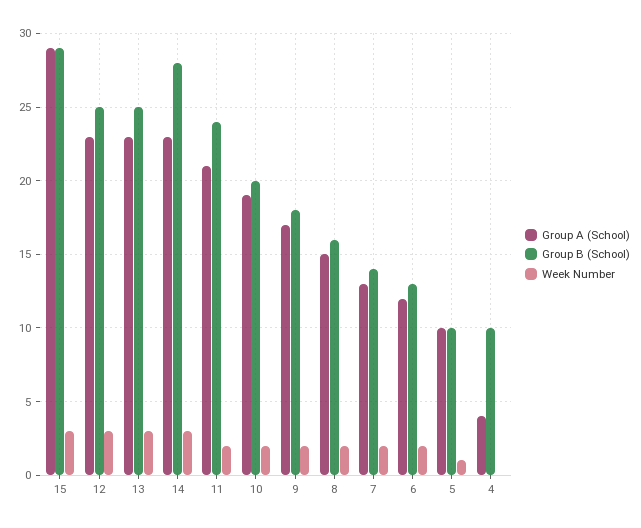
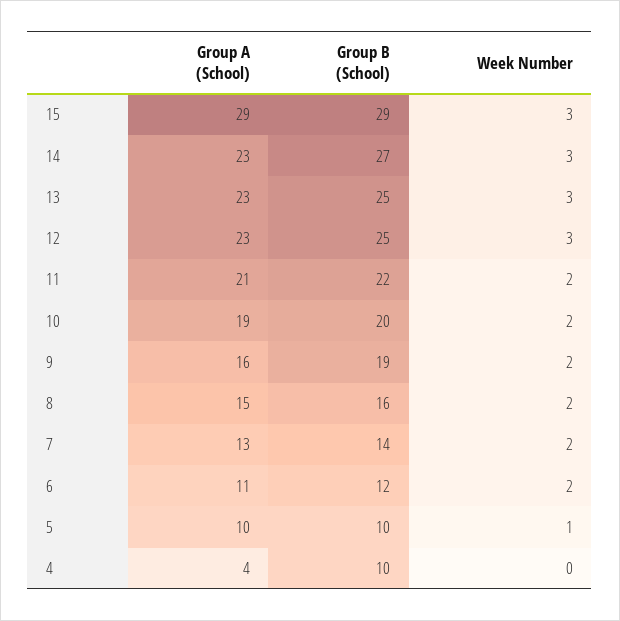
Group B (School), 14: 28 -> 27
Group B (School), 11: 24 -> 22
Group A (School), 9: 17 -> 16
Group B (School), 9: 18 -> 19
Group A (School), 6: 12 -> 11
Group B (School), 6: 13 -> 12

